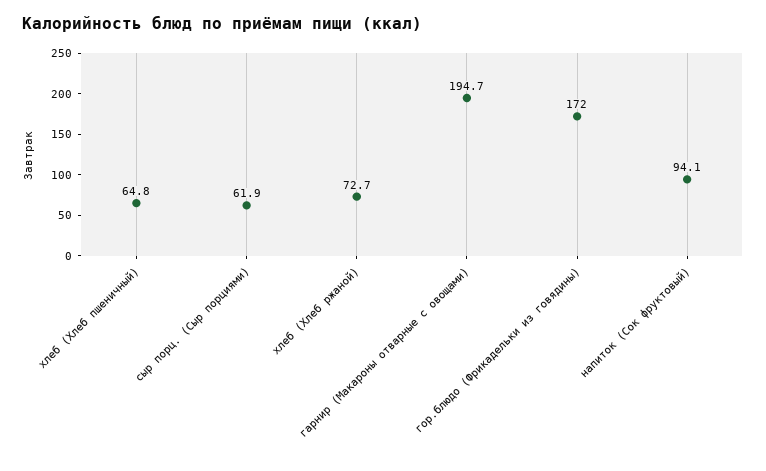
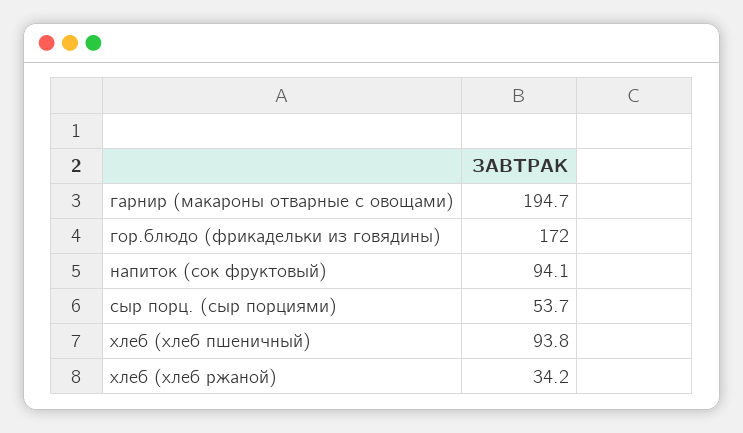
хлеб (Хлеб пшеничный): 64.8 -> 93.8
сыр порц. (Сыр порциями): 61.9 -> 53.7
хлеб (Хлеб ржаной): 72.7 -> 34.2

